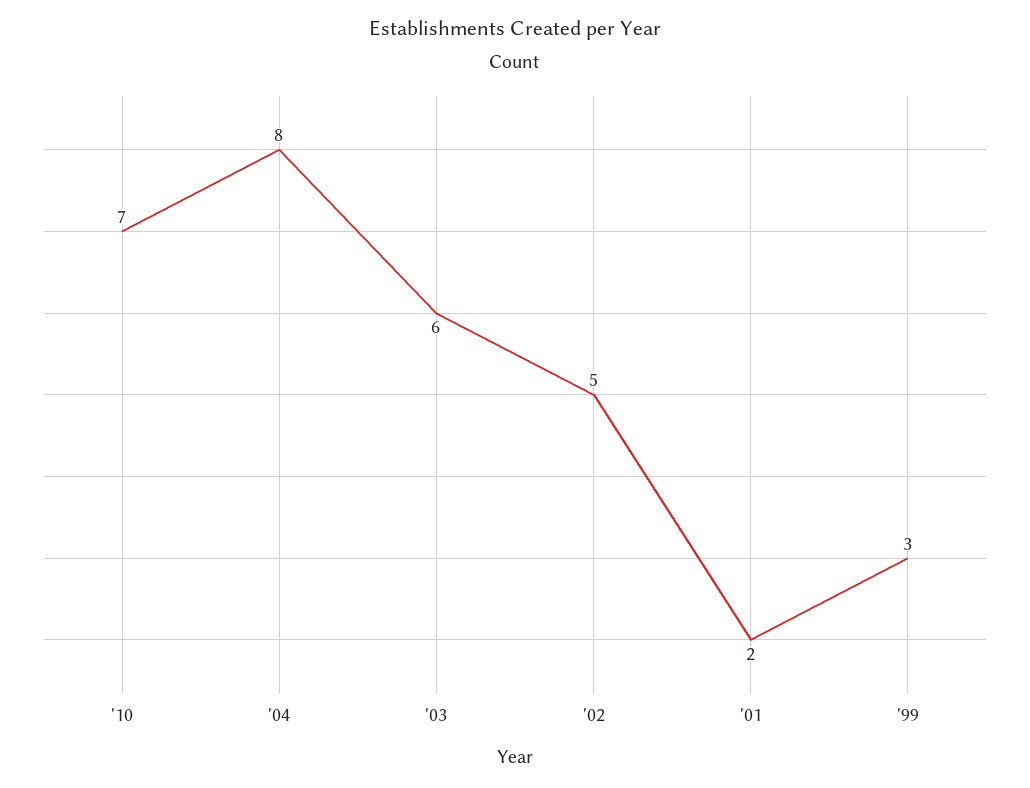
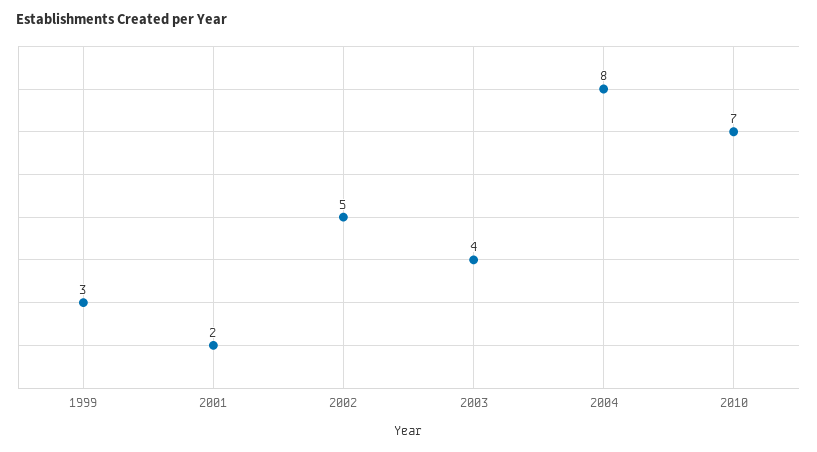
'03: 6 -> 4

